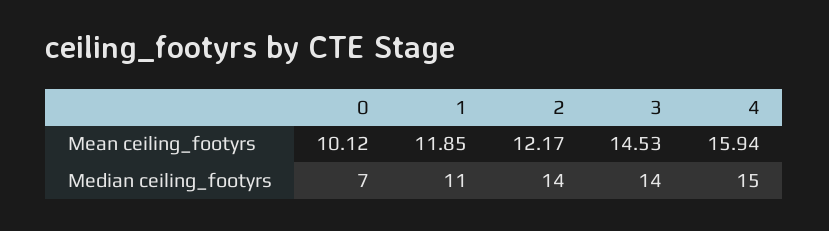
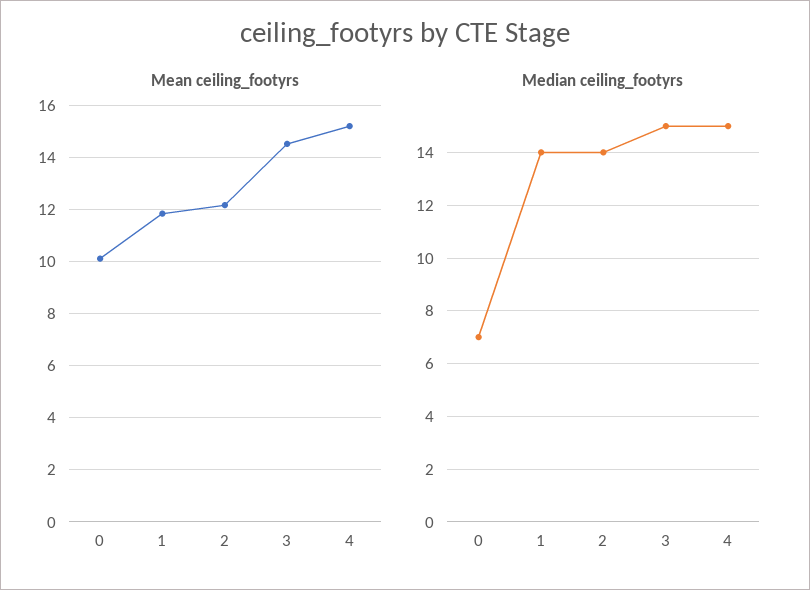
Mean ceiling_footyrs, 4: 15.94 -> 15.25
Median ceiling_footyrs, 1: 11 -> 14
Median ceiling_footyrs, 3: 14 -> 15

